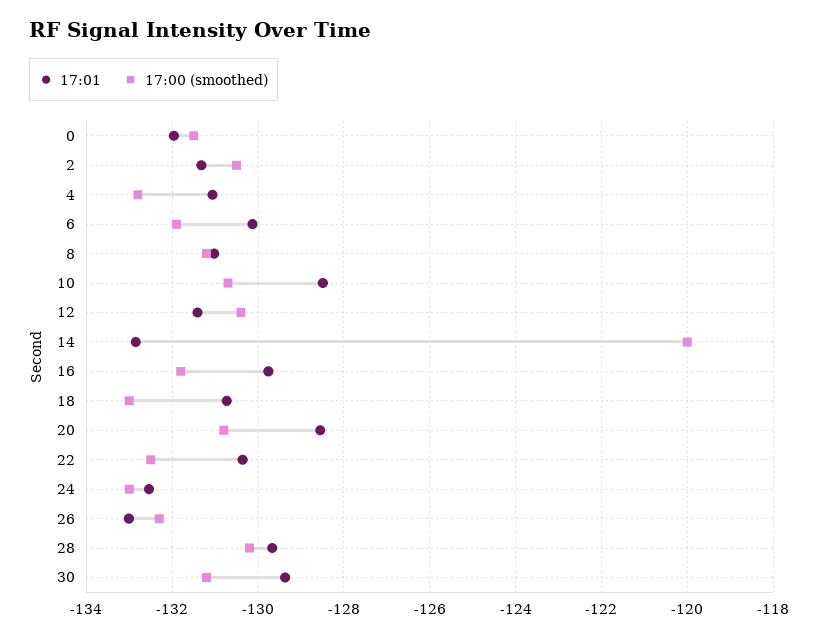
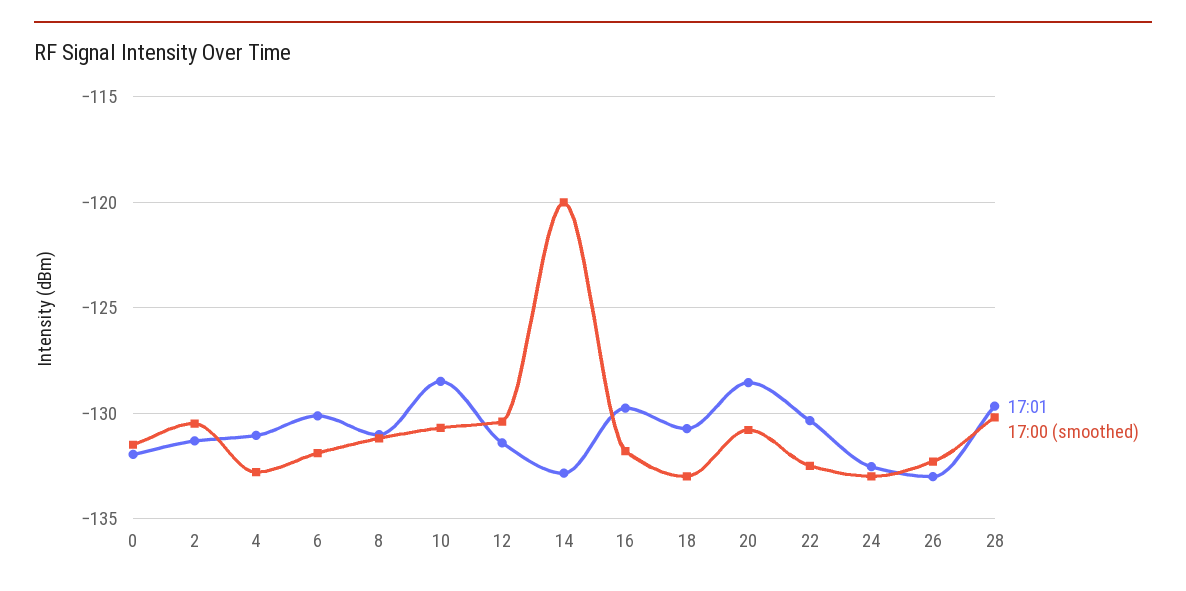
17:01, 30: -129.4 -> none
17:00 (smoothed), 30: -131.2 -> none

